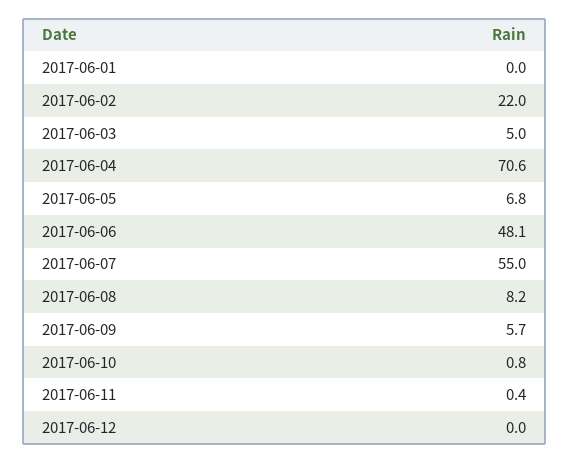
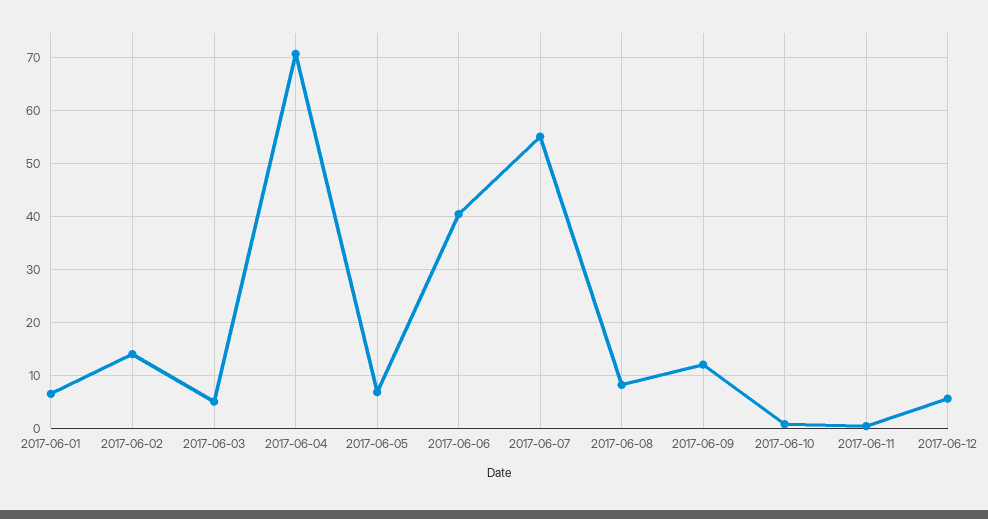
2017-06-01: 0 -> 6
2017-06-02: 22 -> 14
2017-06-06: 48.1 -> 40
2017-06-09: 5.7 -> 12
2017-06-12: 0 -> 6

